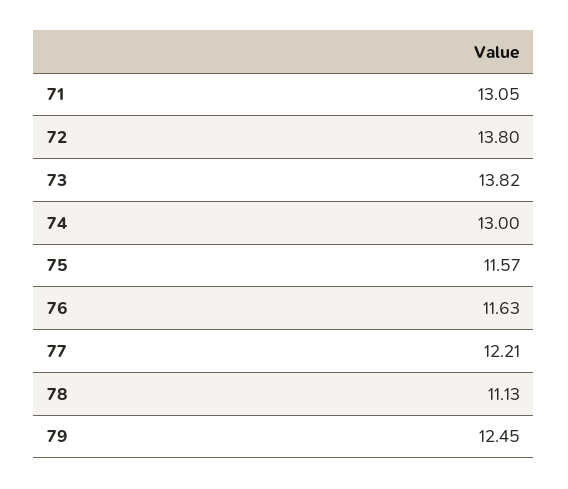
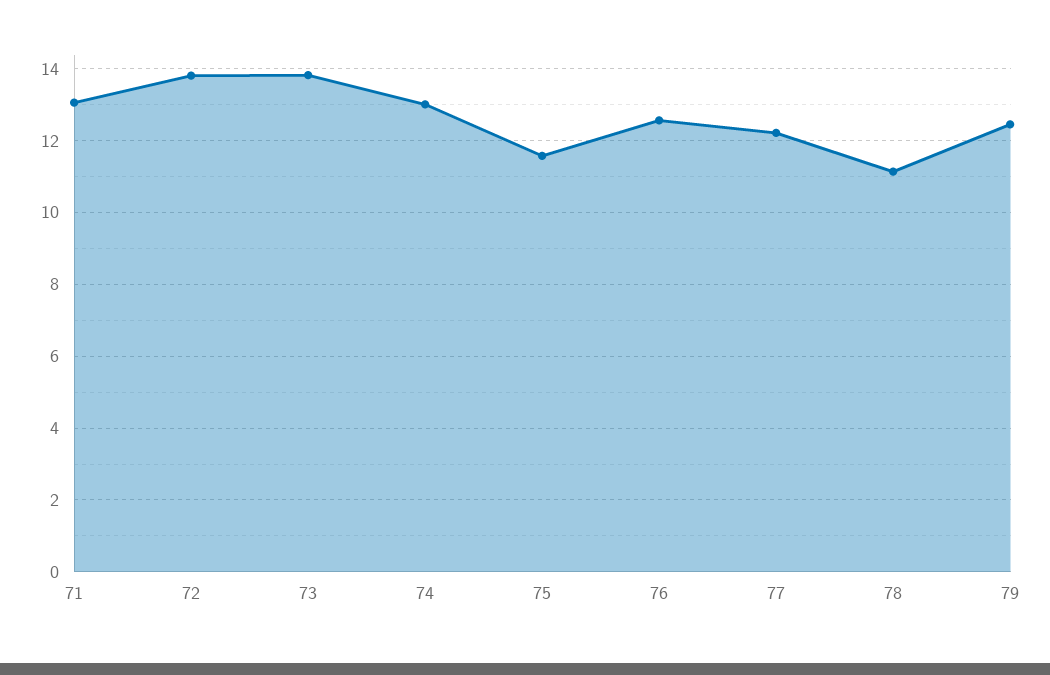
76: 11.63 -> 12.6

